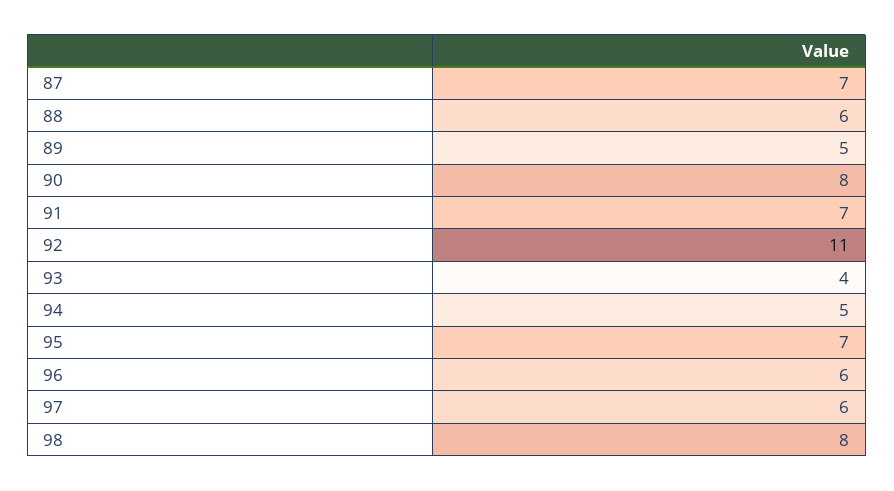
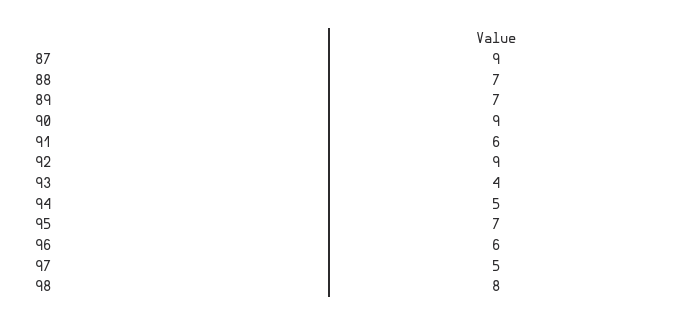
87: 7 -> 9
88: 6 -> 7
89: 5 -> 7
90: 8 -> 9
91: 7 -> 6
92: 11 -> 9
97: 6 -> 5

